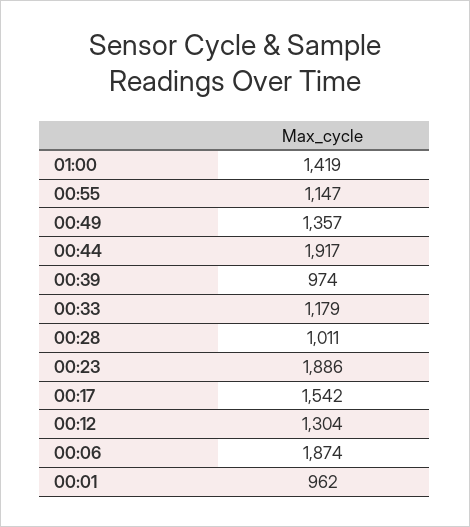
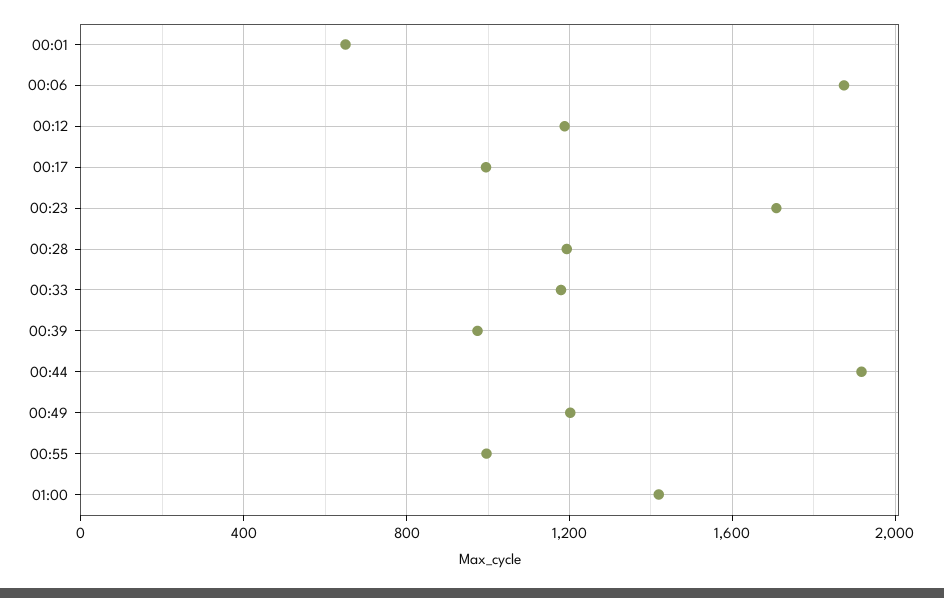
00:55: 1147 -> 1000
00:49: 1357 -> 1200
00:28: 1011 -> 1200
00:23: 1886 -> 1700
00:17: 1542 -> 1000
00:12: 1304 -> 1200
00:01: 962 -> 650

